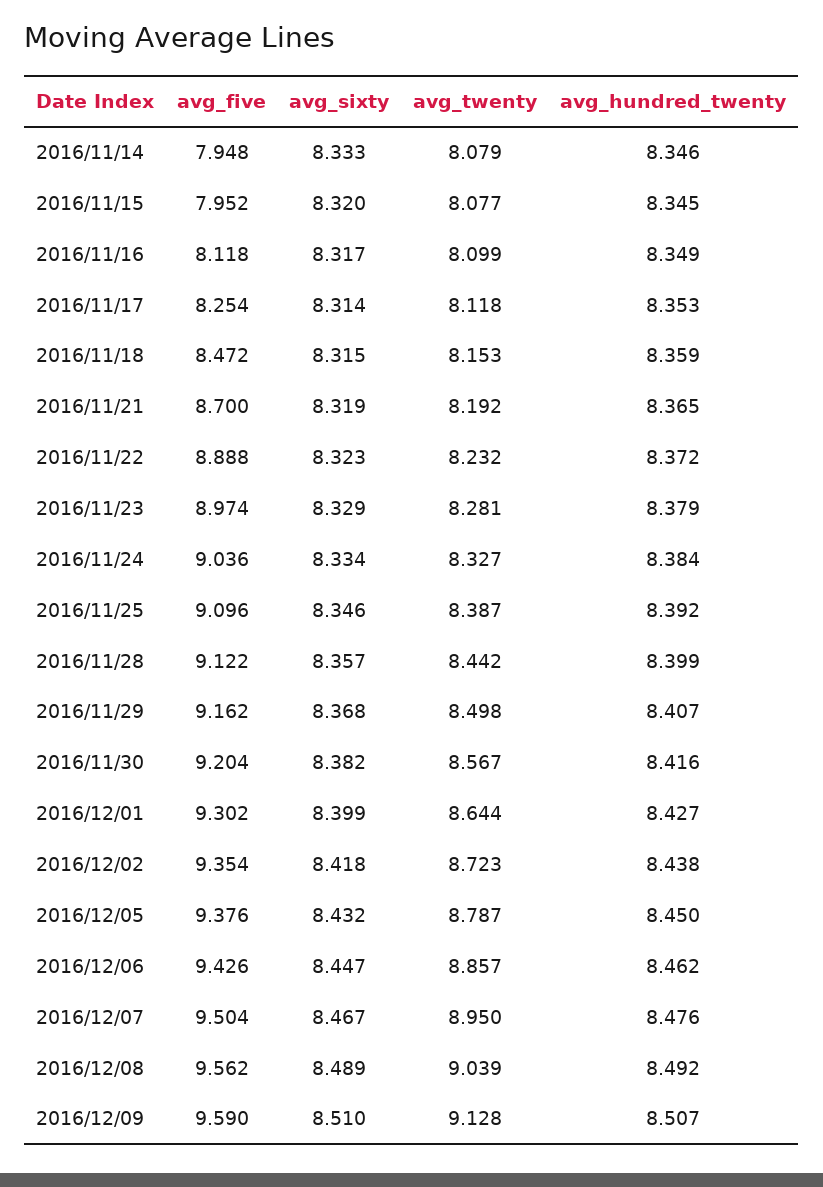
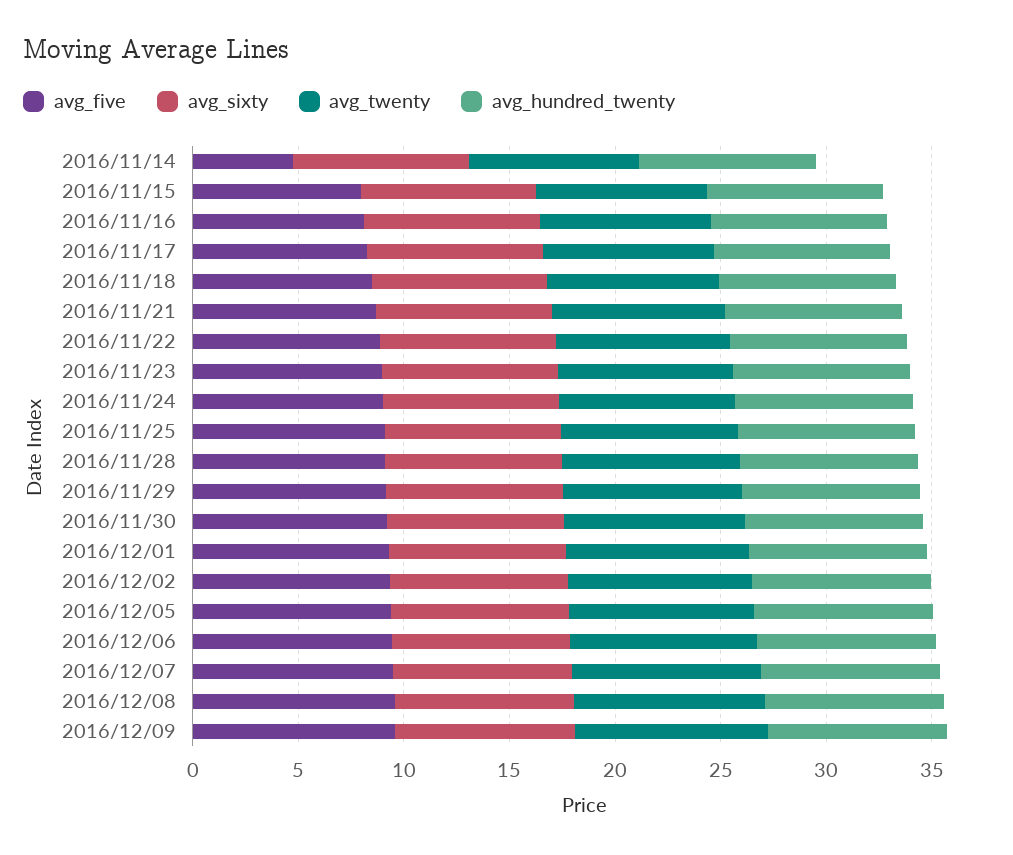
avg_five, 2016/11/14: 7.948 -> 5

